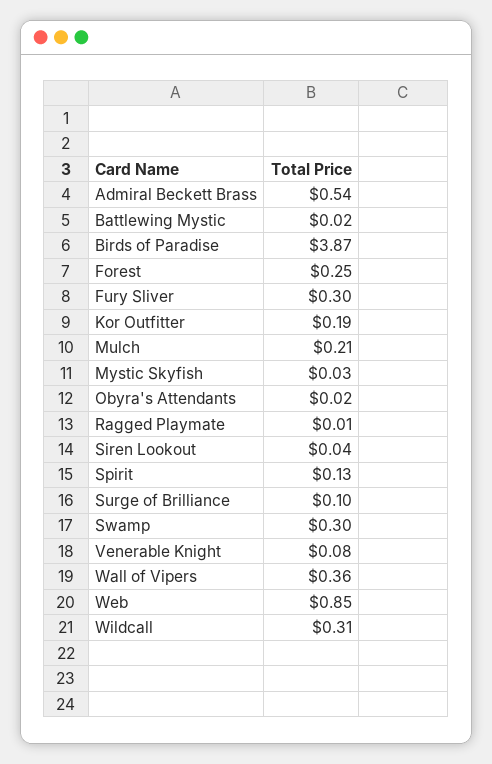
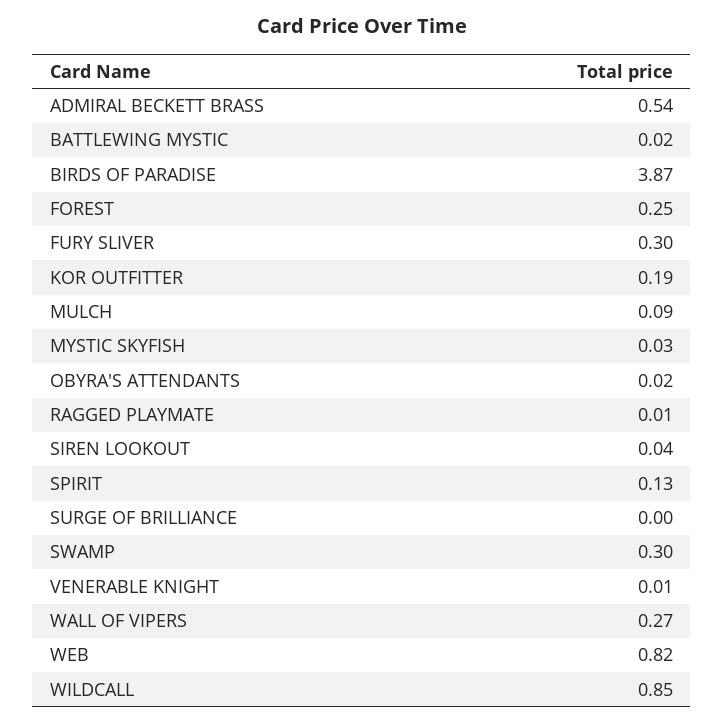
Mulch: 0.21 -> 0.09
Surge of Brilliance: 0.1 -> 0
Venerable Knight: 0.08 -> 0.01
Wall of Vipers: 0.36 -> 0.27
Web: 0.85 -> 0.82
Wildcall: 0.31 -> 0.85

